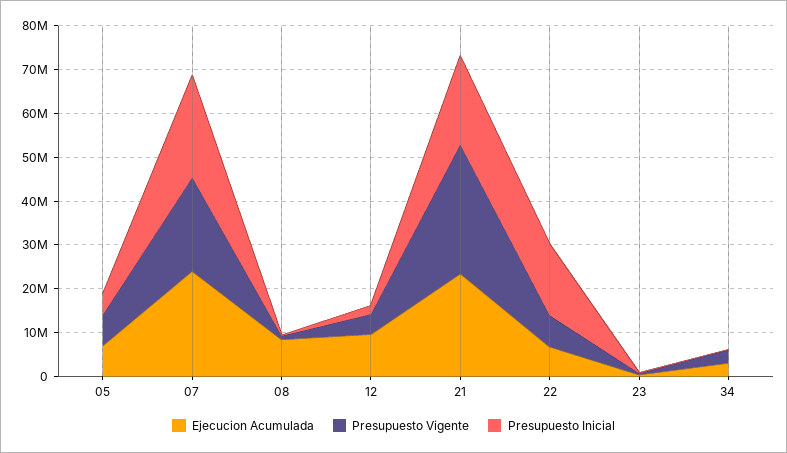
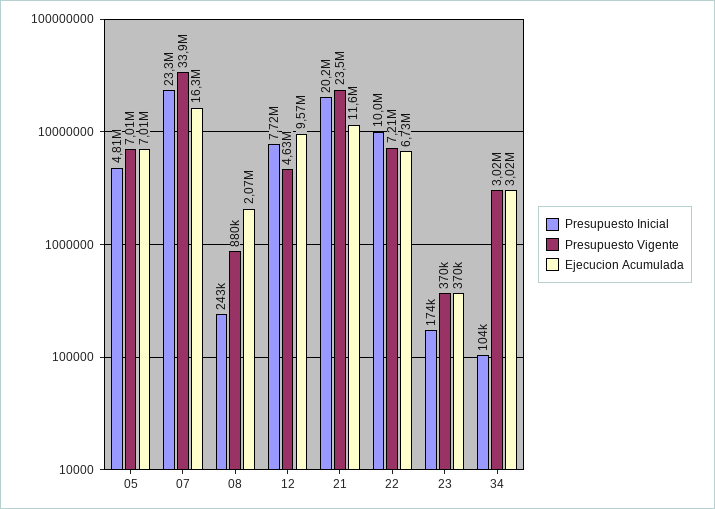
Ejecucion Acumulada, 07: 24000000 -> 16300000
Presupuesto Vigente, 07: 22000000 -> 33900000
Ejecucion Acumulada, 08: 8000000 -> 2070000
Presupuesto Inicial, 12: 2000000 -> 7720000
Ejecucion Acumulada, 21: 24000000 -> 11600000
Presupuesto Vigente, 21: 30000000 -> 23500000
Presupuesto Inicial, 22: 16000000 -> 10000000

